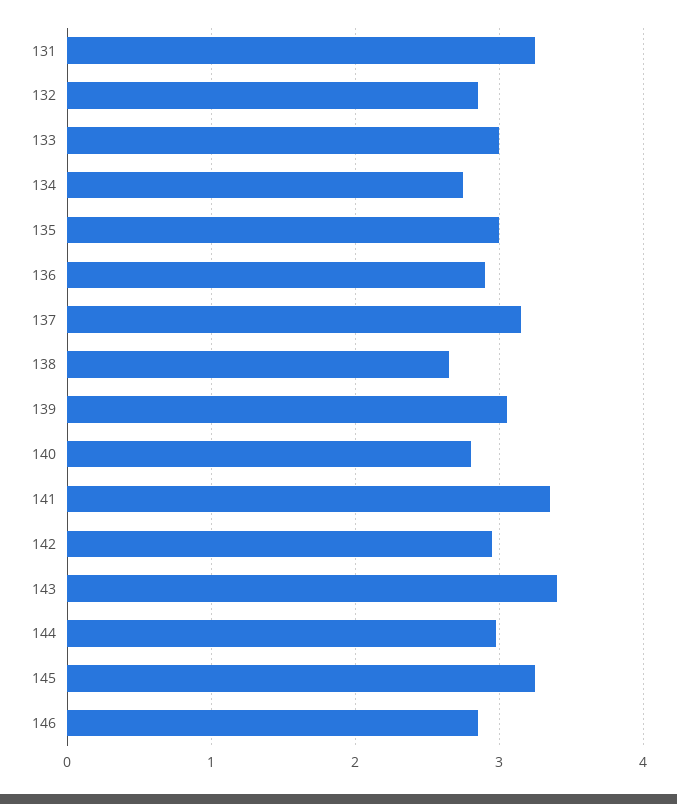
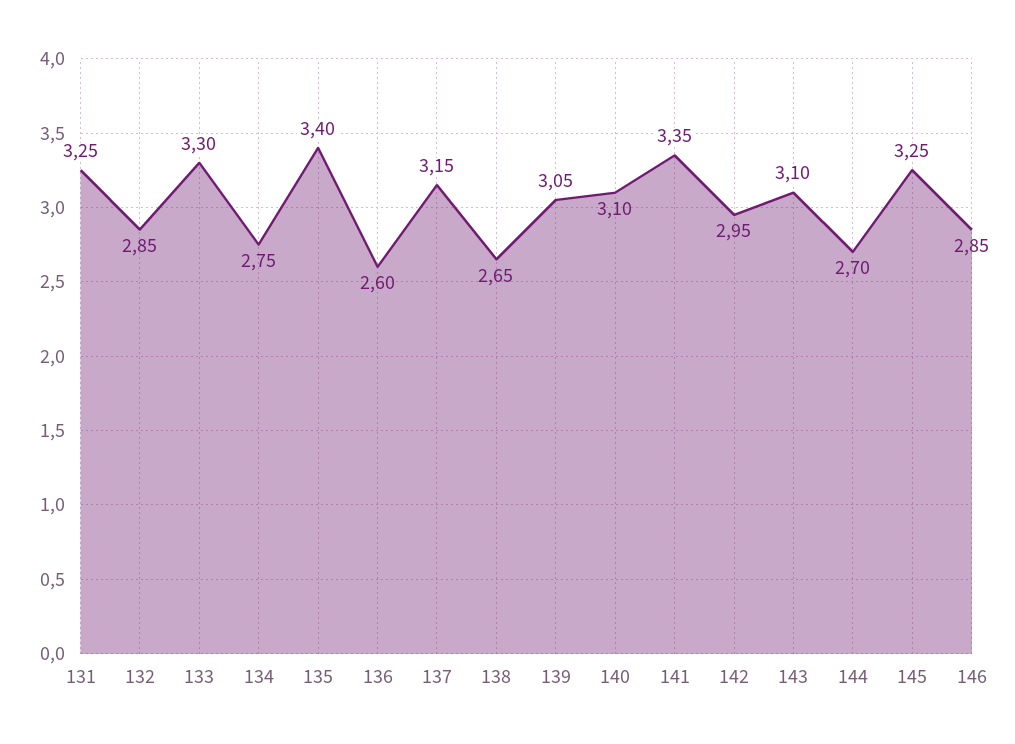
133: 3 -> 3.3
135: 3 -> 3.4
136: 2.9 -> 2.6
140: 2.8 -> 3.1
143: 3.4 -> 3.1
144: 3 -> 2.7

